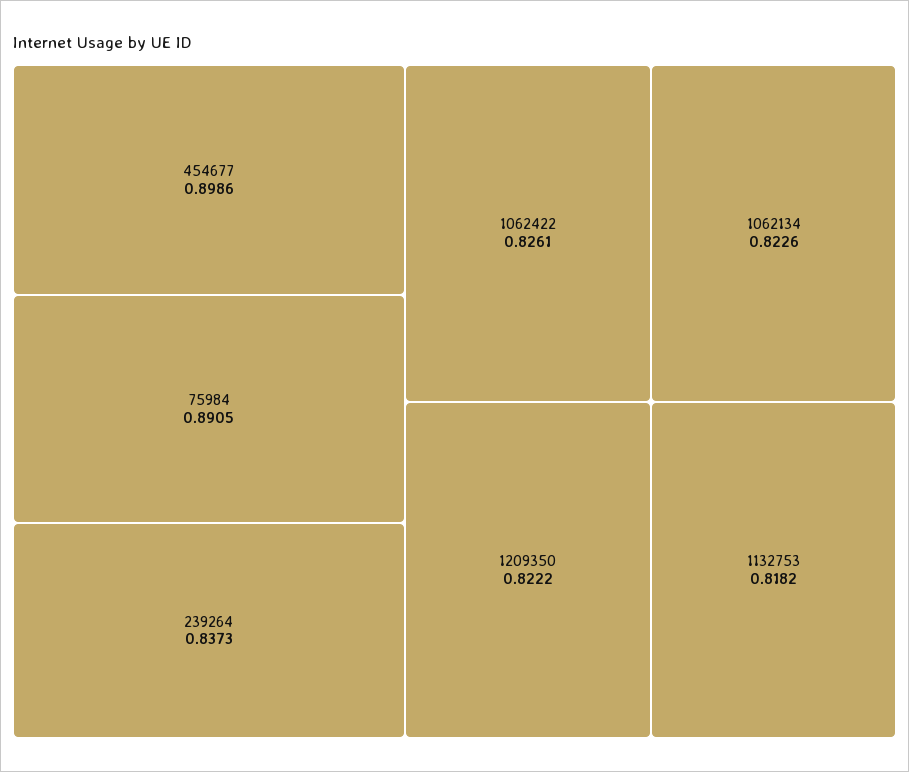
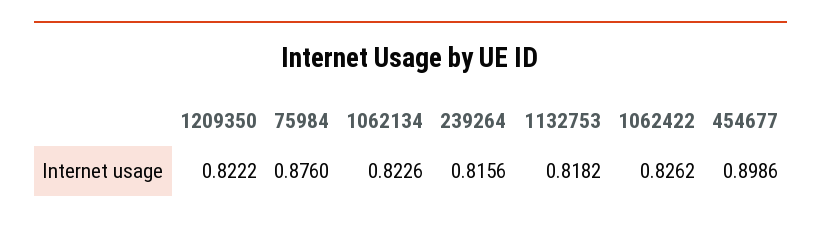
75984: 0.8905 -> 0.876
239264: 0.8373 -> 0.8156
1062422: 0.8261 -> 0.8262

